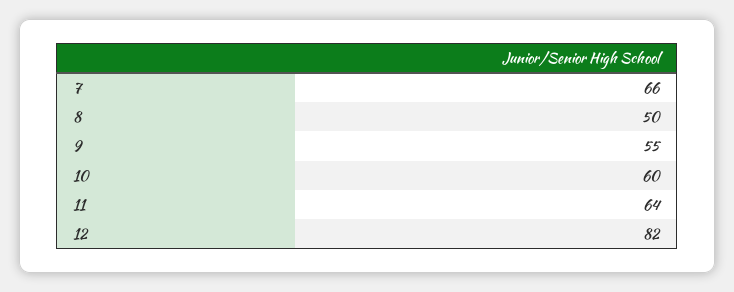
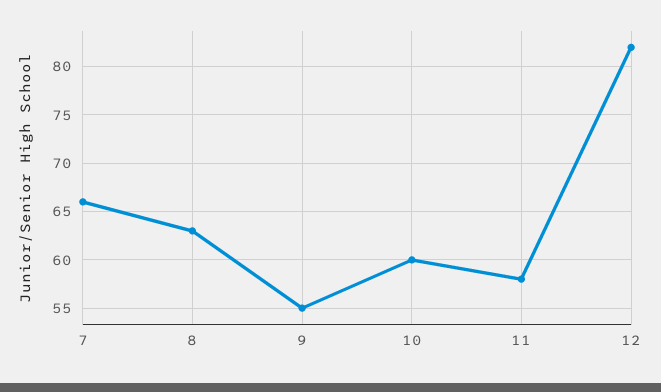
8: 50 -> 63
11: 64 -> 58

